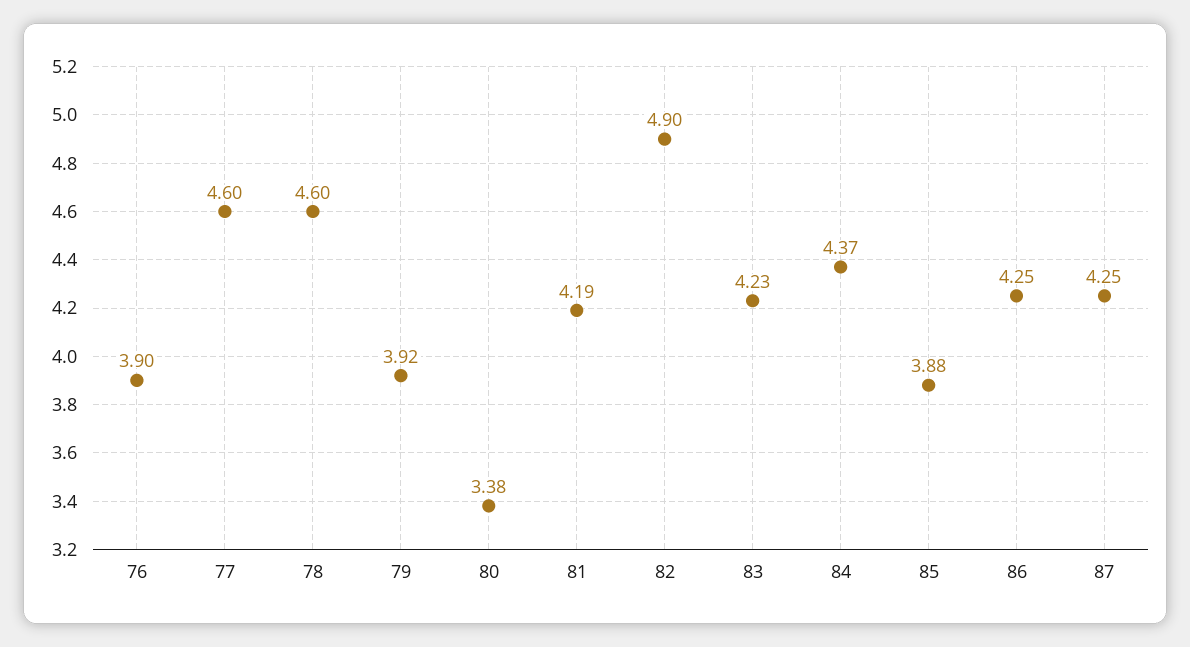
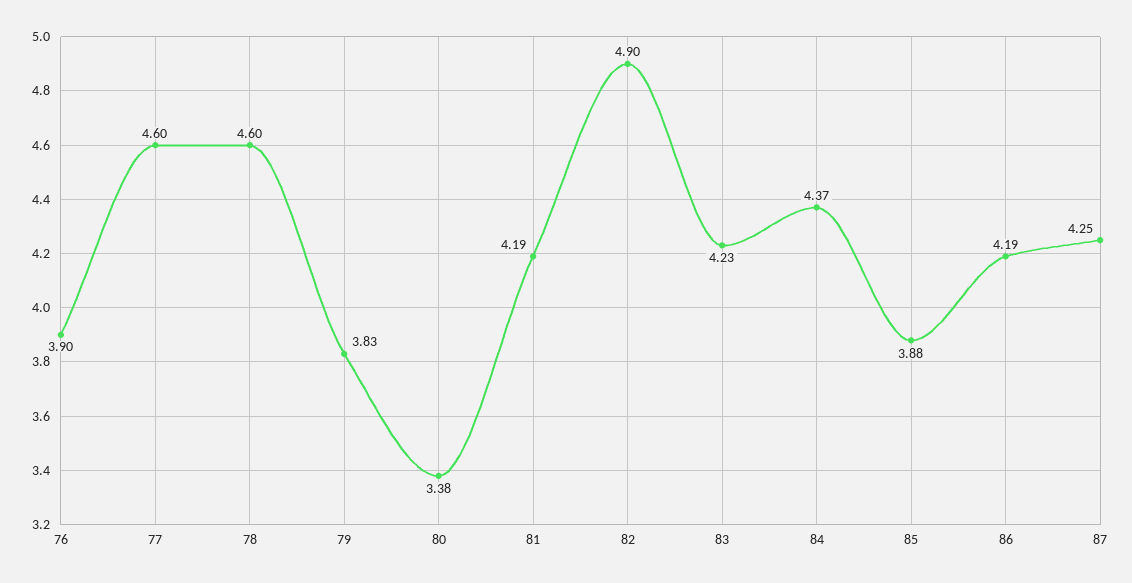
79: 3.92 -> 3.83
86: 4.25 -> 4.19

